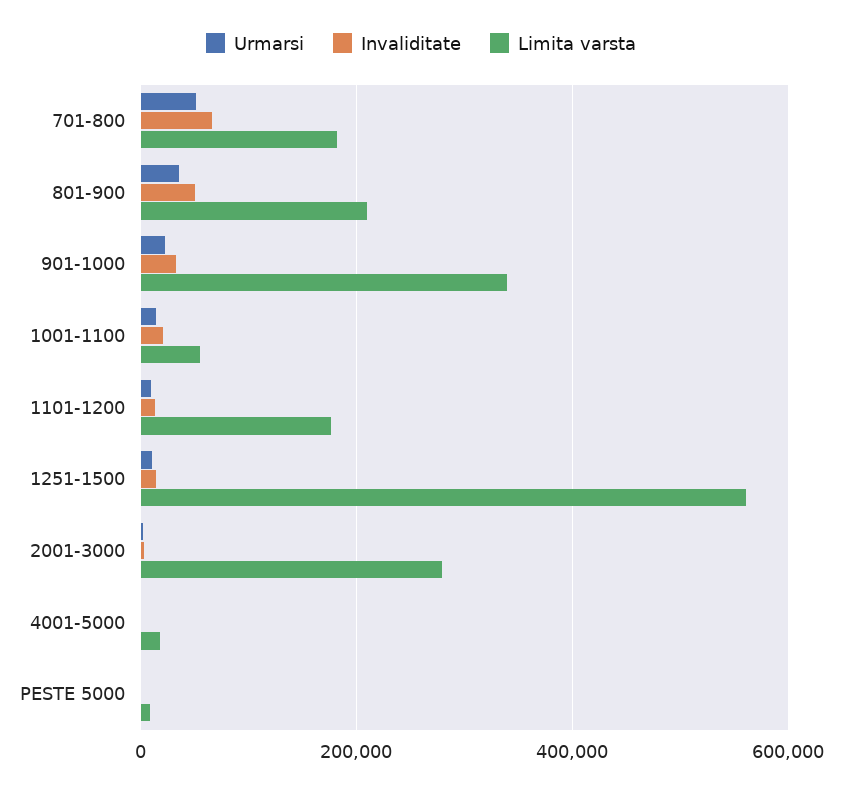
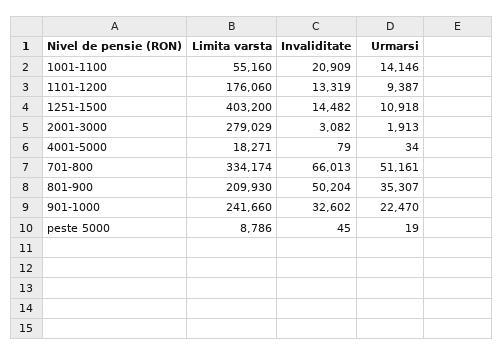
Limita varsta, 701-800: 180000 -> 334174
Limita varsta, 901-1000: 340000 -> 241660
Limita varsta, 1251-1500: 560000 -> 403200

